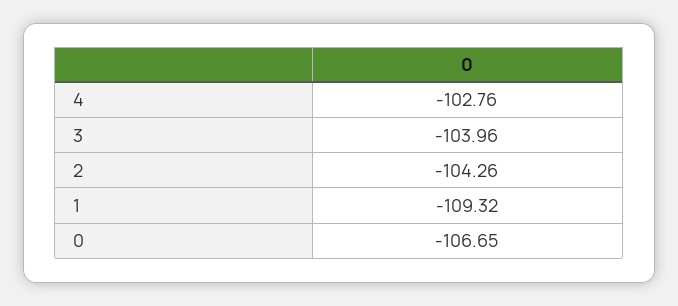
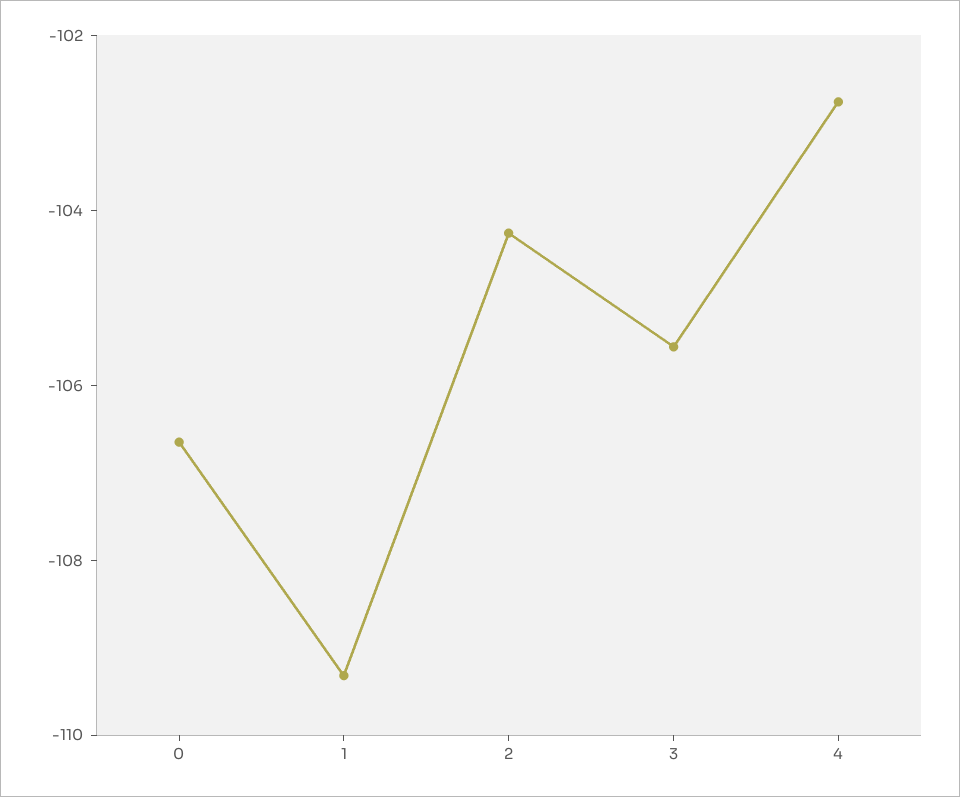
3: -103.96 -> -105.5

